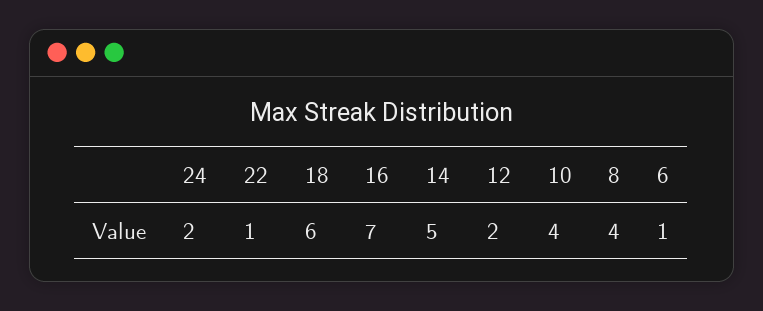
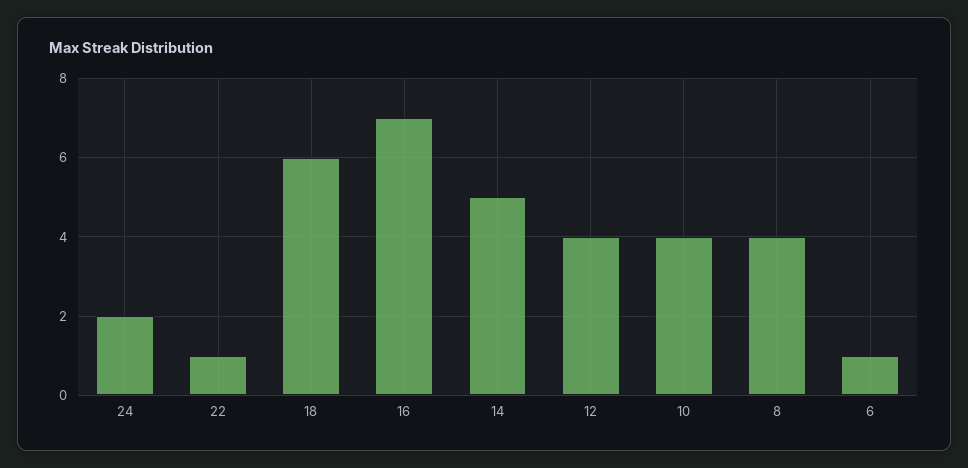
12: 2 -> 4

